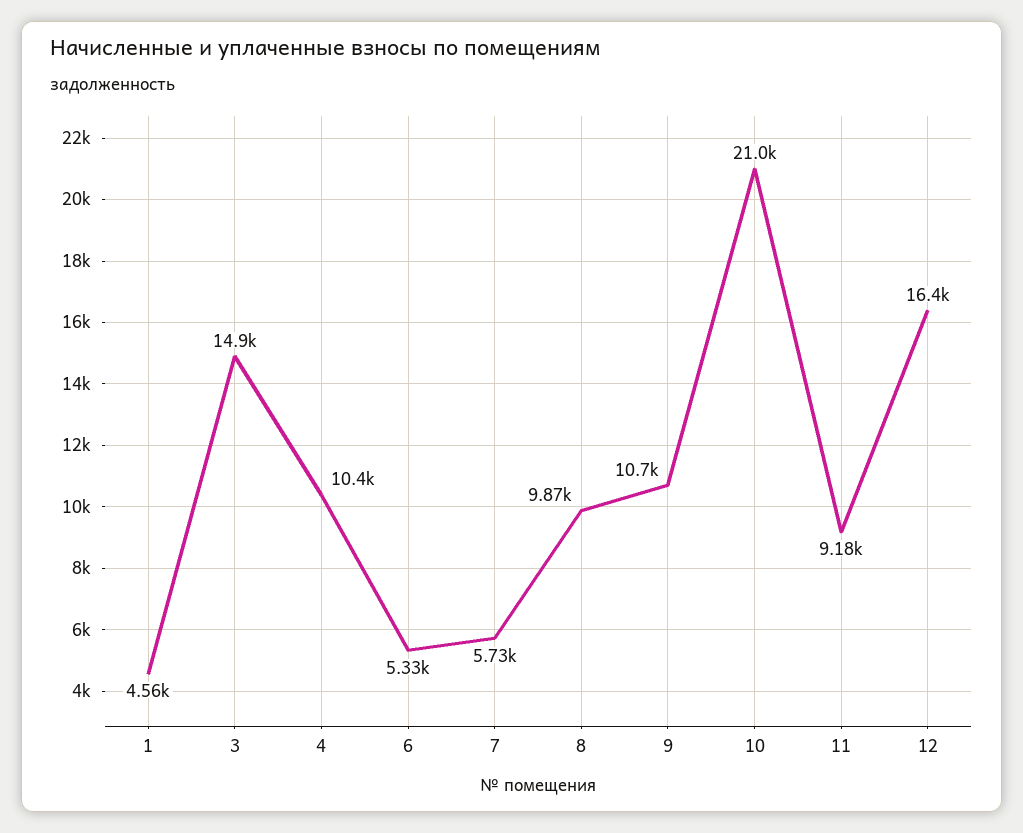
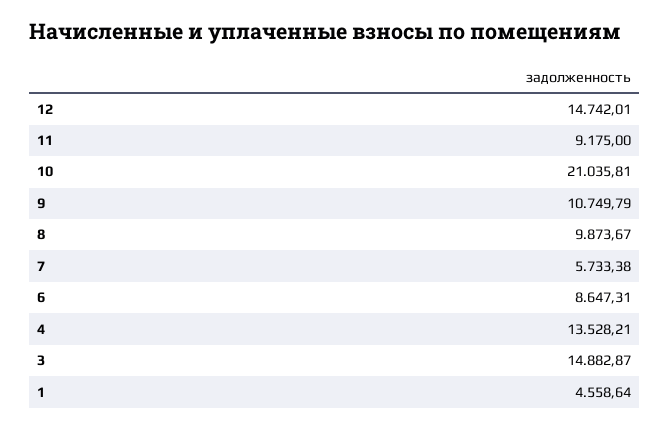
4: 10400 -> 13528.21
6: 5330 -> 8647.31
12: 16400 -> 14742.01

